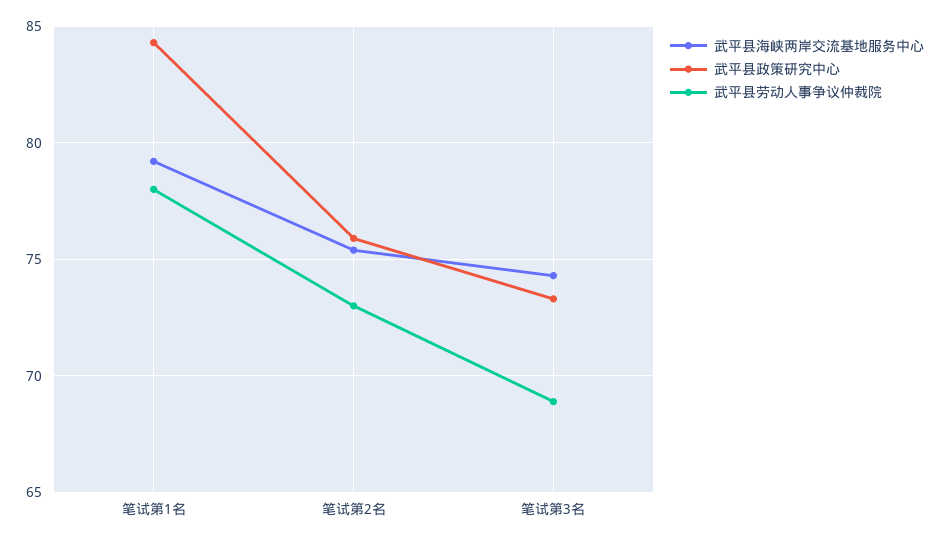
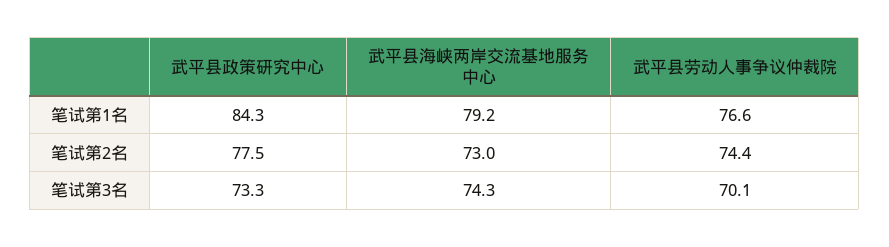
武平县劳动人事争议仲裁院, 笔试第1名: 78 -> 76.6
武平县海峡两岸交流基地服务中心, 笔试第2名: 75.5 -> 73
武平县政策研究中心, 笔试第2名: 76 -> 77.5
武平县劳动人事争议仲裁院, 笔试第2名: 73 -> 74.4
武平县劳动人事争议仲裁院, 笔试第3名: 69 -> 70.1

